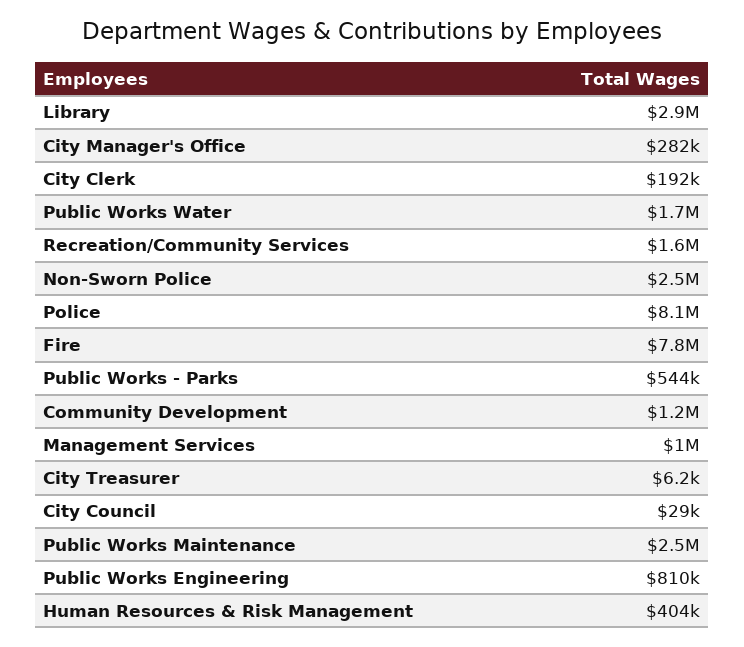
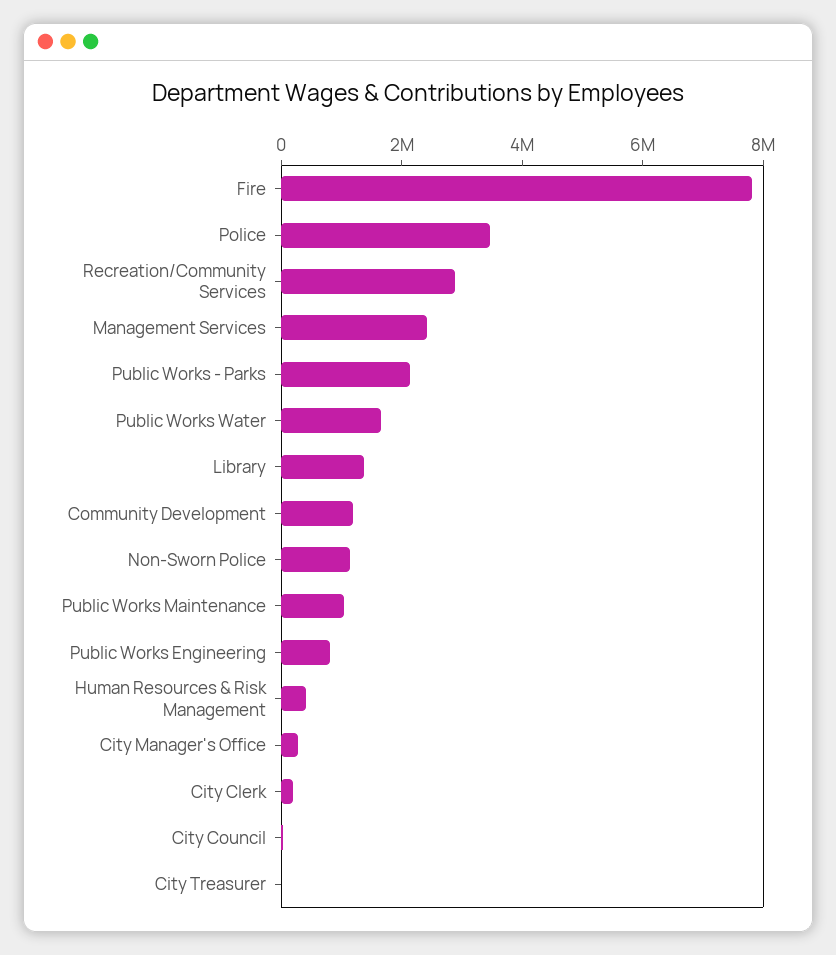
Library: 2900000 -> 1500000
Recreation/Community Services: 1600000 -> 3000000
Non-Sworn Police: 2500000 -> 1000000
Police: 8100000 -> 3500000
Public Works - Parks: 544000 -> 2000000
Management Services: 1000000 -> 2500000
Public Works Maintenance: 2500000 -> 1000000

